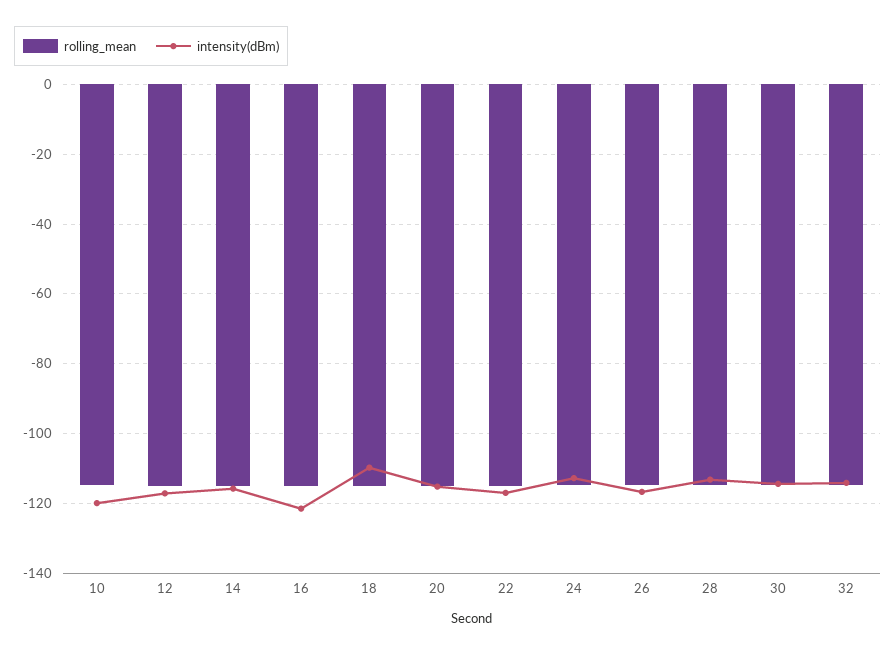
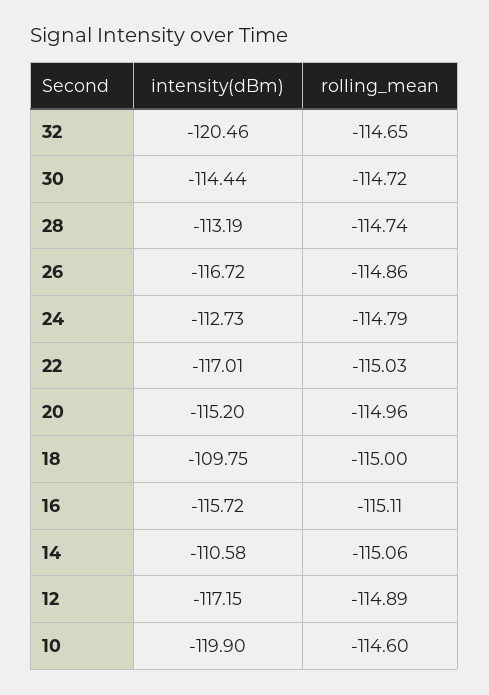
intensity(dBm), 14: -116 -> -110.58
intensity(dBm), 16: -122 -> -115.72
intensity(dBm), 32: -114 -> -120.46

